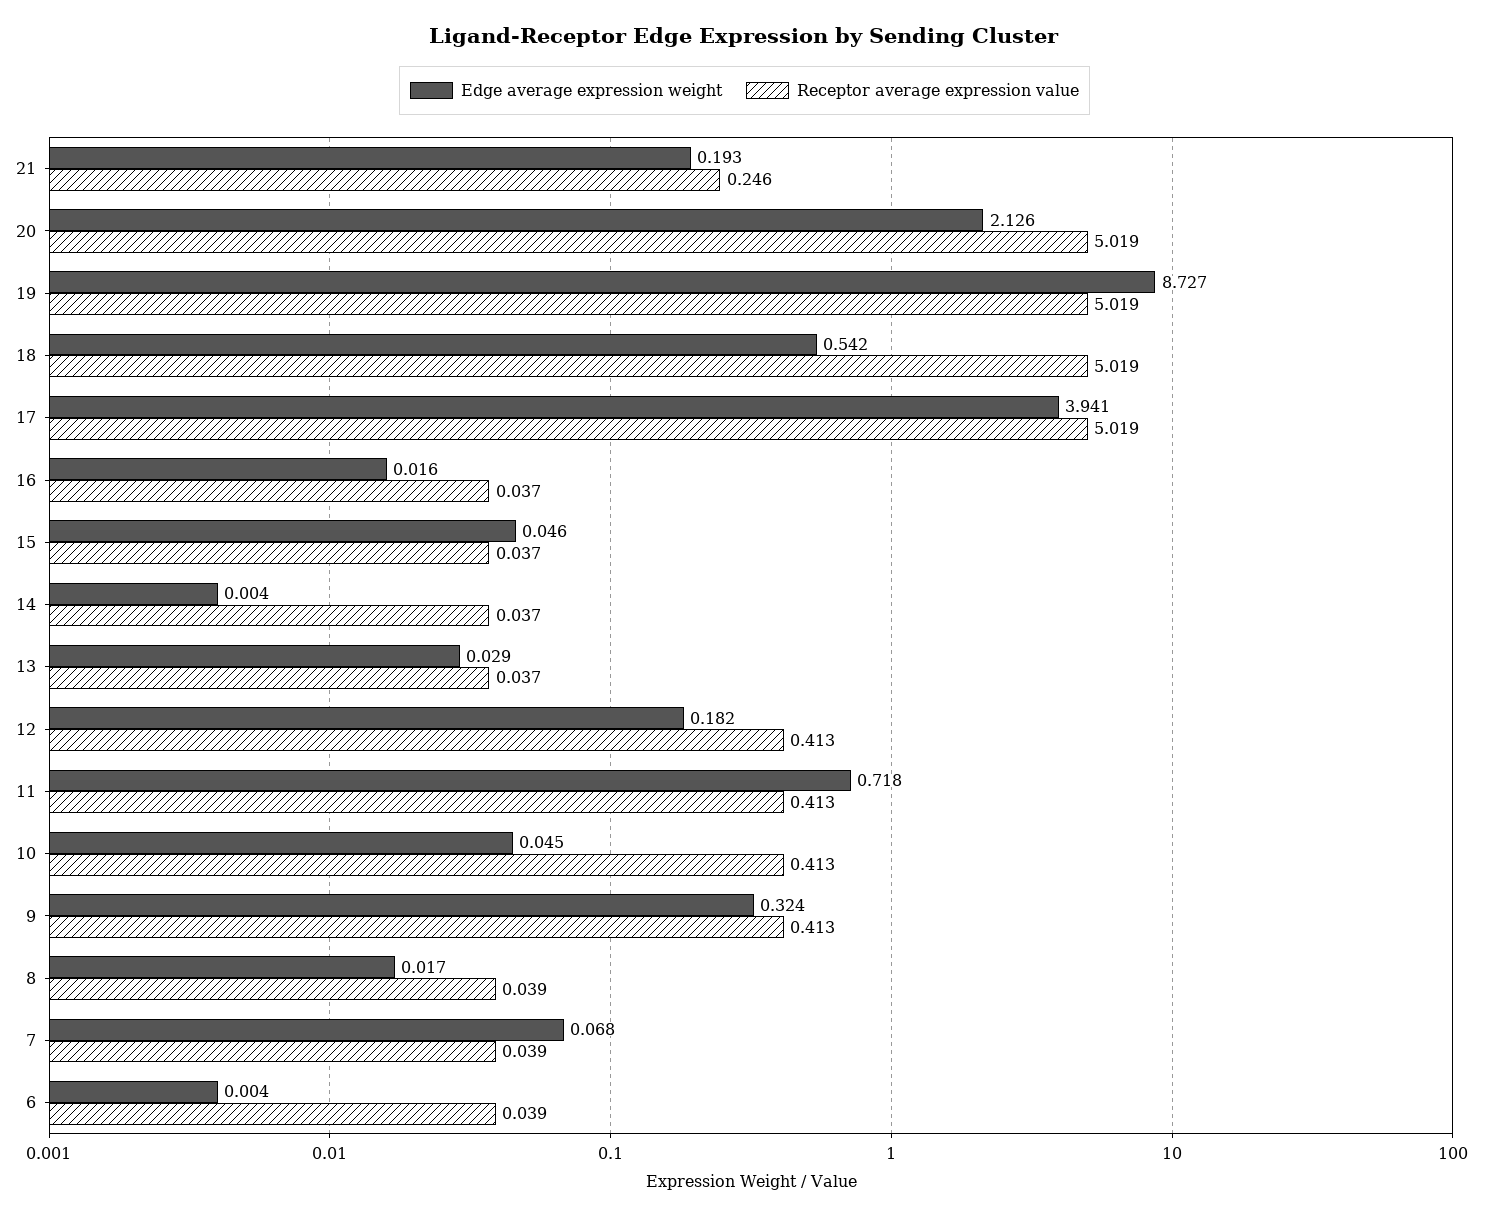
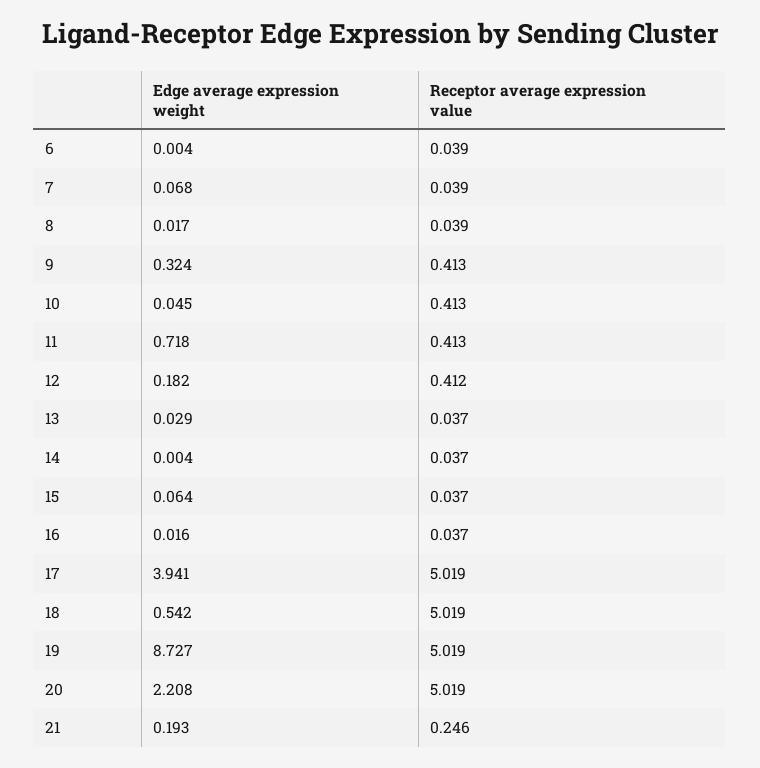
Edge average expression weight, 20: 2.126 -> 2.208
Edge average expression weight, 15: 0.046 -> 0.064
Receptor average expression value, 12: 0.413 -> 0.412

